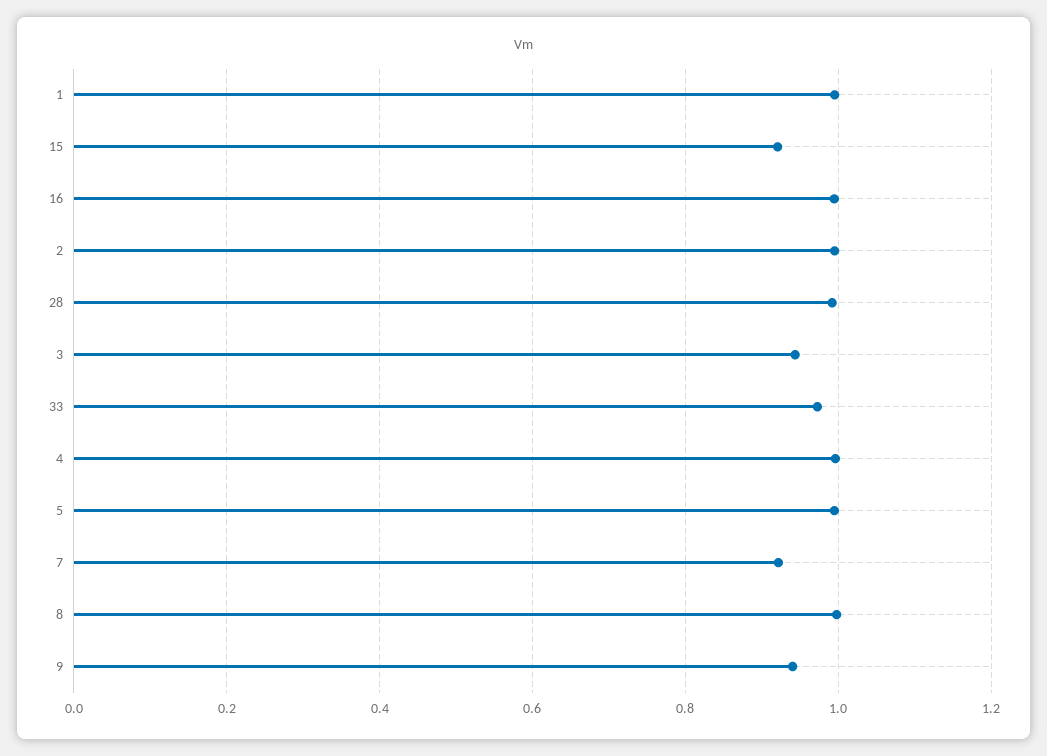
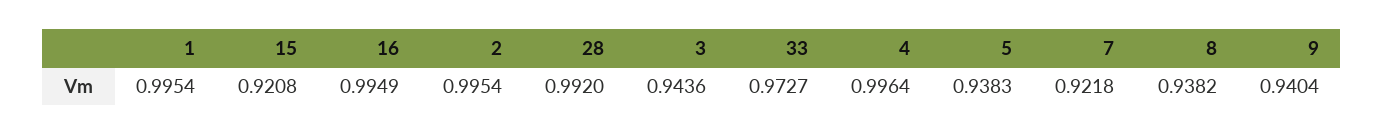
5: 1 -> 0.9383
8: 1 -> 0.9382

